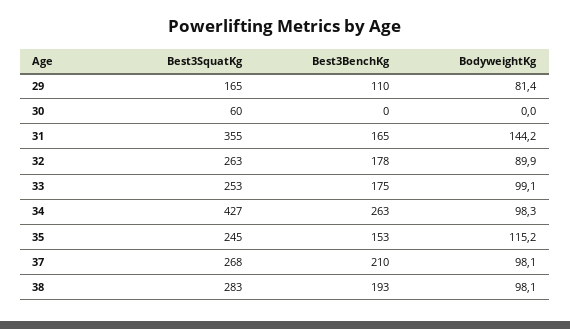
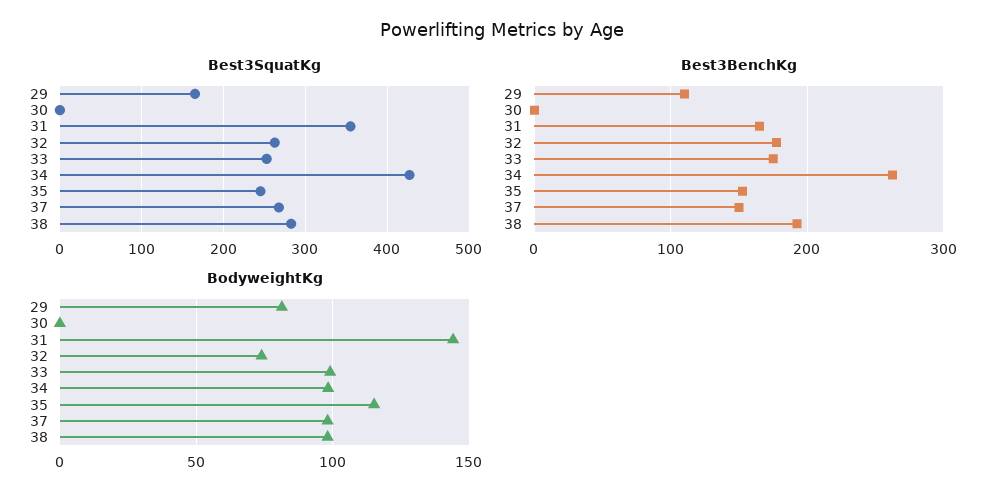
Best3SquatKg, 30: 60 -> 0
BodyweightKg, 32: 89.9 -> 75
Best3BenchKg, 37: 210 -> 150

